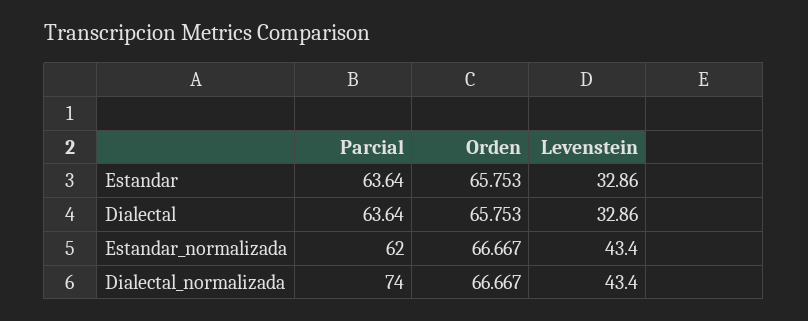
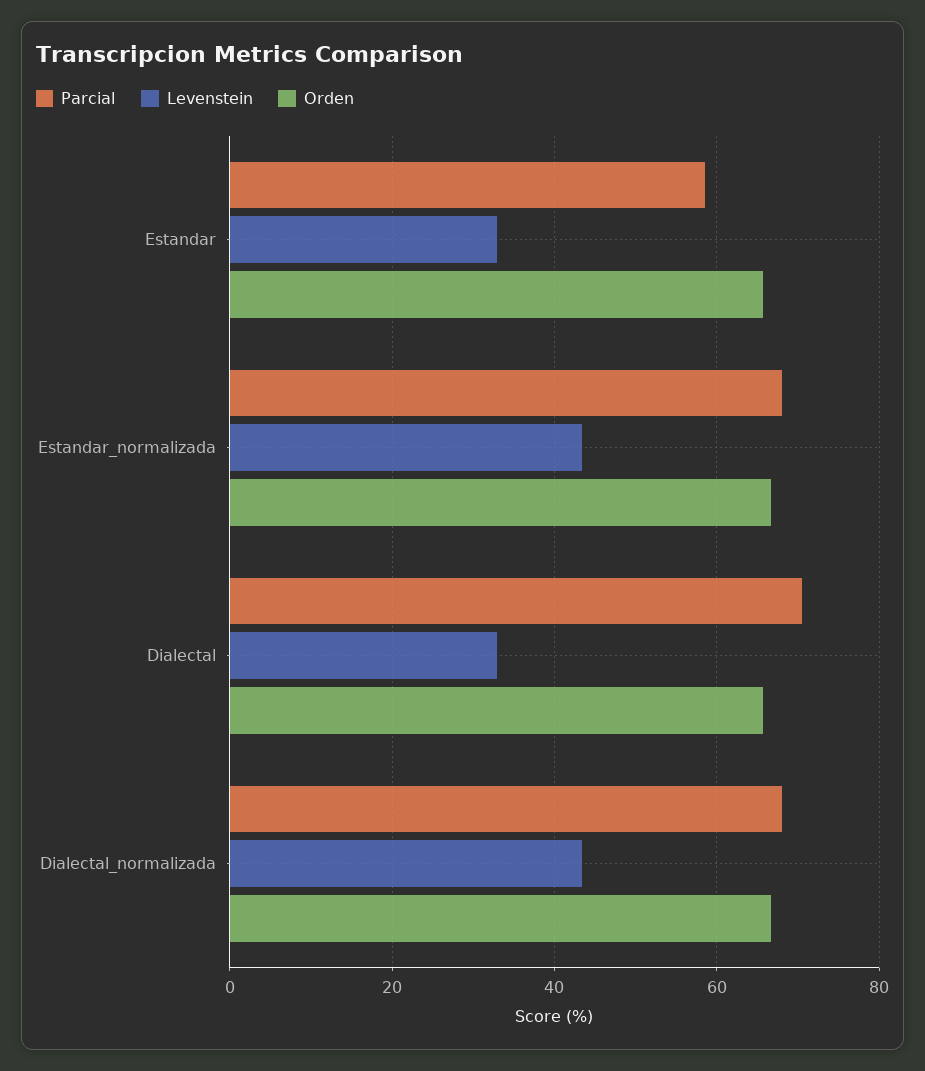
Parcial, Estandar: 63.64 -> 58
Parcial, Dialectal: 63.64 -> 70
Parcial, Estandar_normalizada: 62 -> 68
Parcial, Dialectal_normalizada: 74 -> 68

